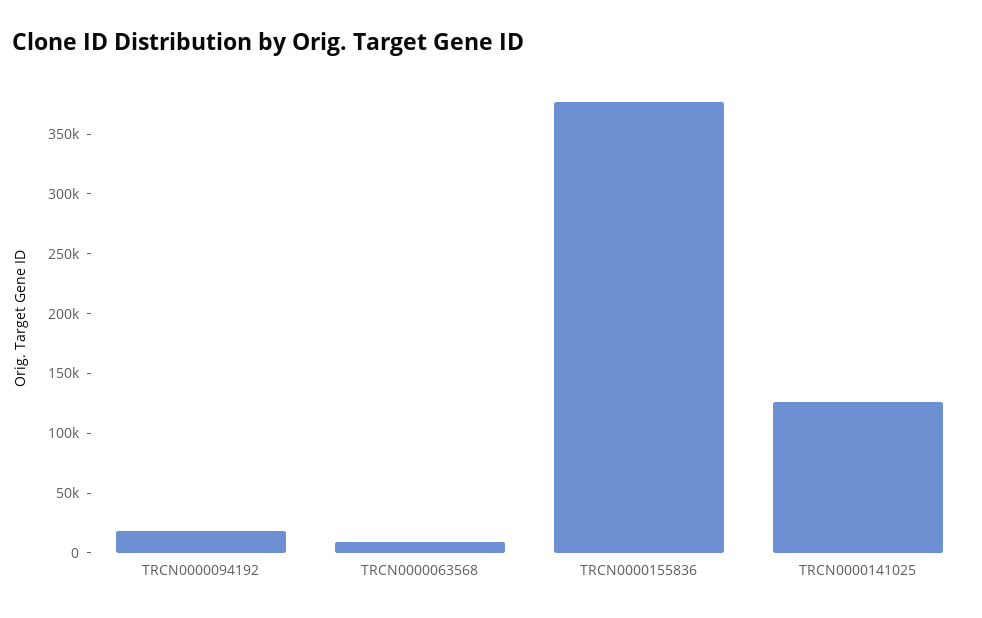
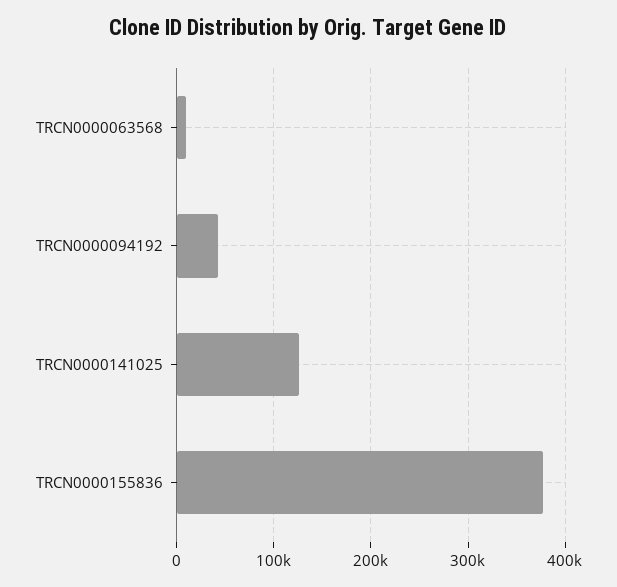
TRCN0000094192: 20000 -> 40000

